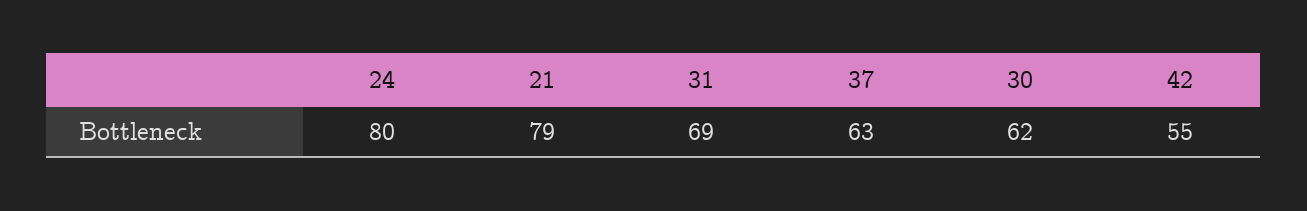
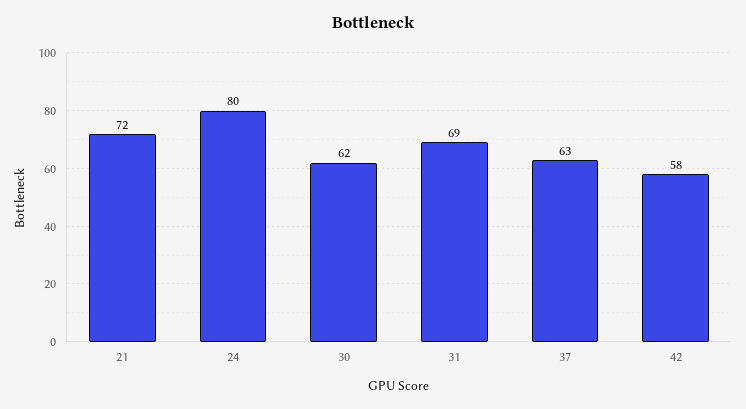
21: 79 -> 72
42: 55 -> 58

